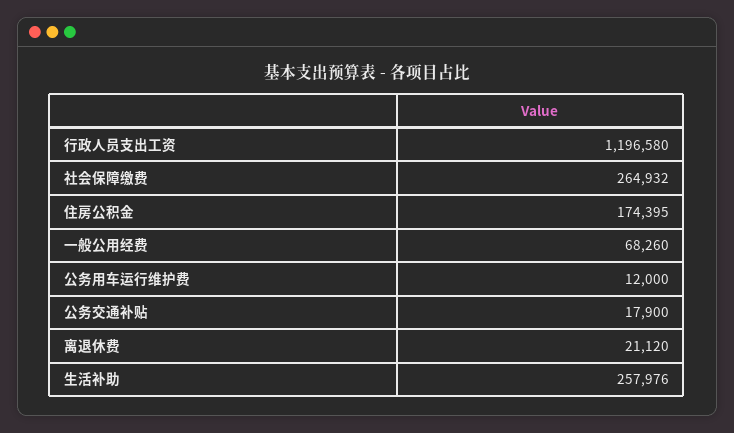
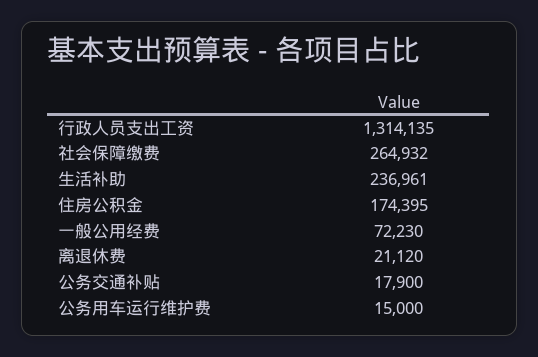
行政人员支出工资: 1196580 -> 1314135
一般公用经费: 68260 -> 72230
公务用车运行维护费: 12000 -> 15000
生活补助: 257976 -> 236961

